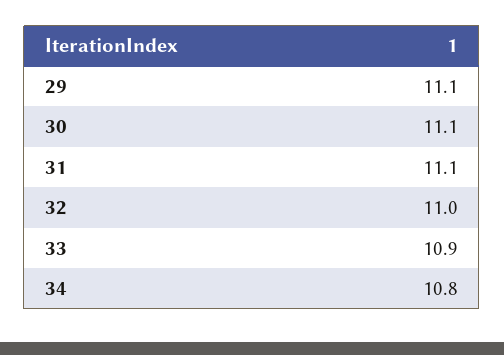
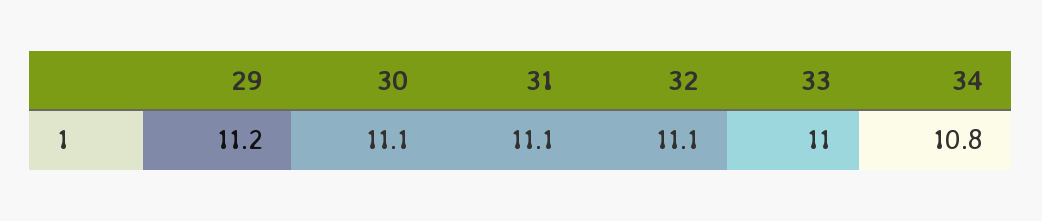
29: 11.1 -> 11.2
32: 11 -> 11.1
33: 10.9 -> 11

